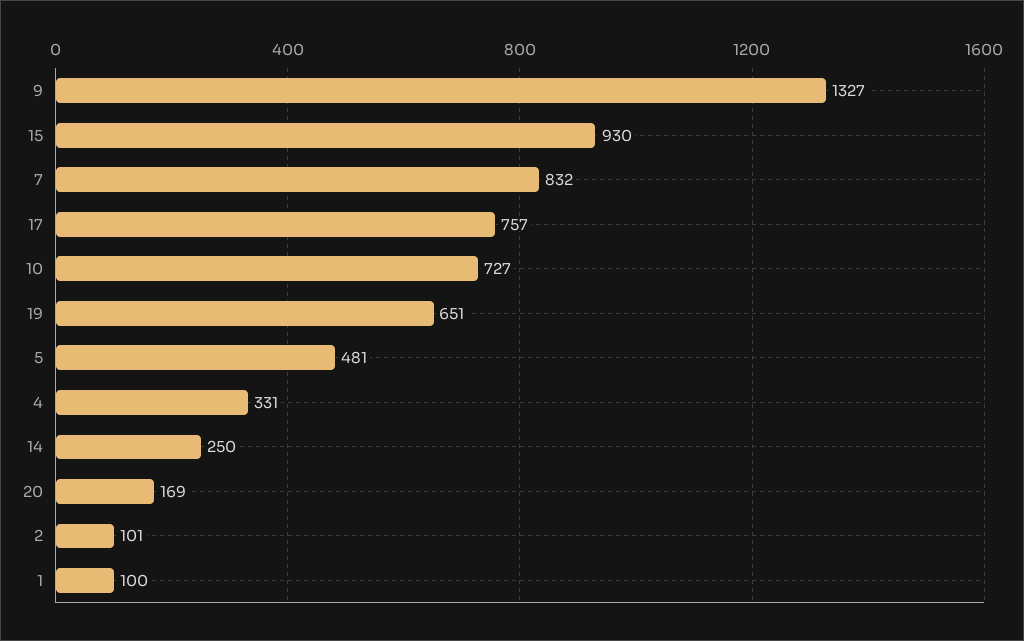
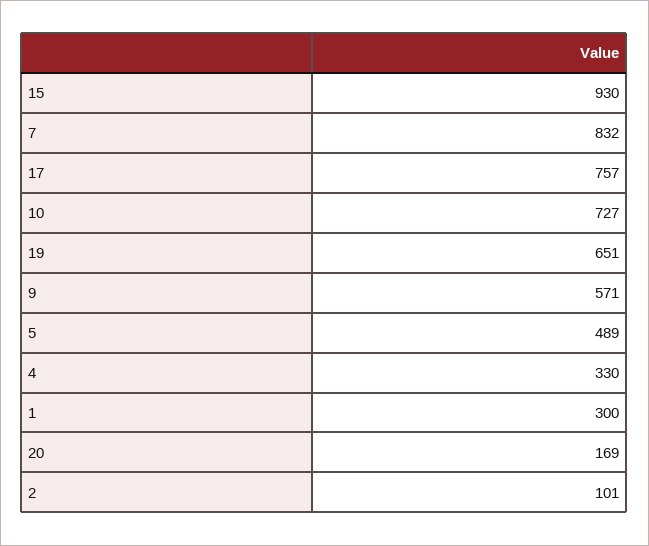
9: 1327 -> 571
5: 481 -> 489
4: 331 -> 330
14: 250 -> none
1: 100 -> 300

